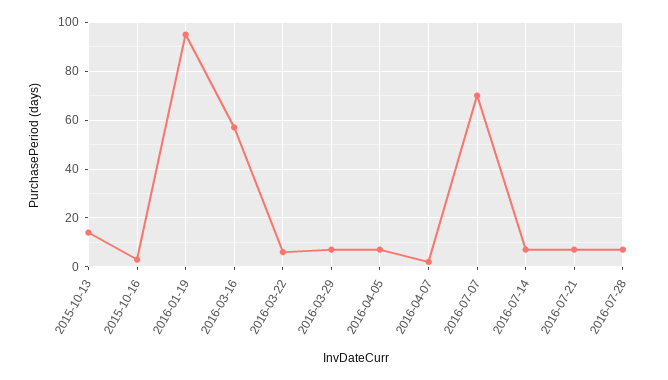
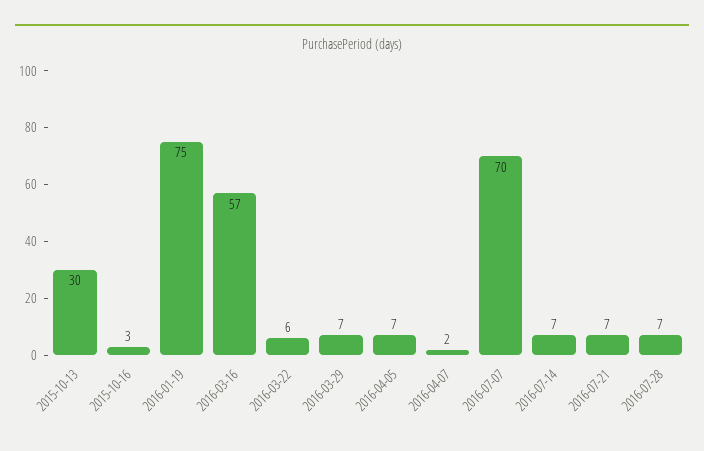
2015-10-13: 15 -> 30
2016-01-19: 95 -> 75

